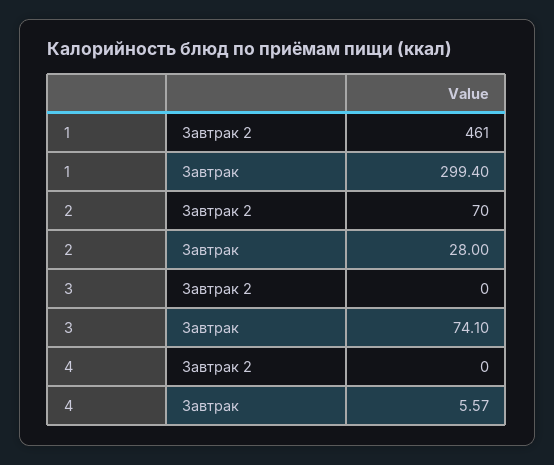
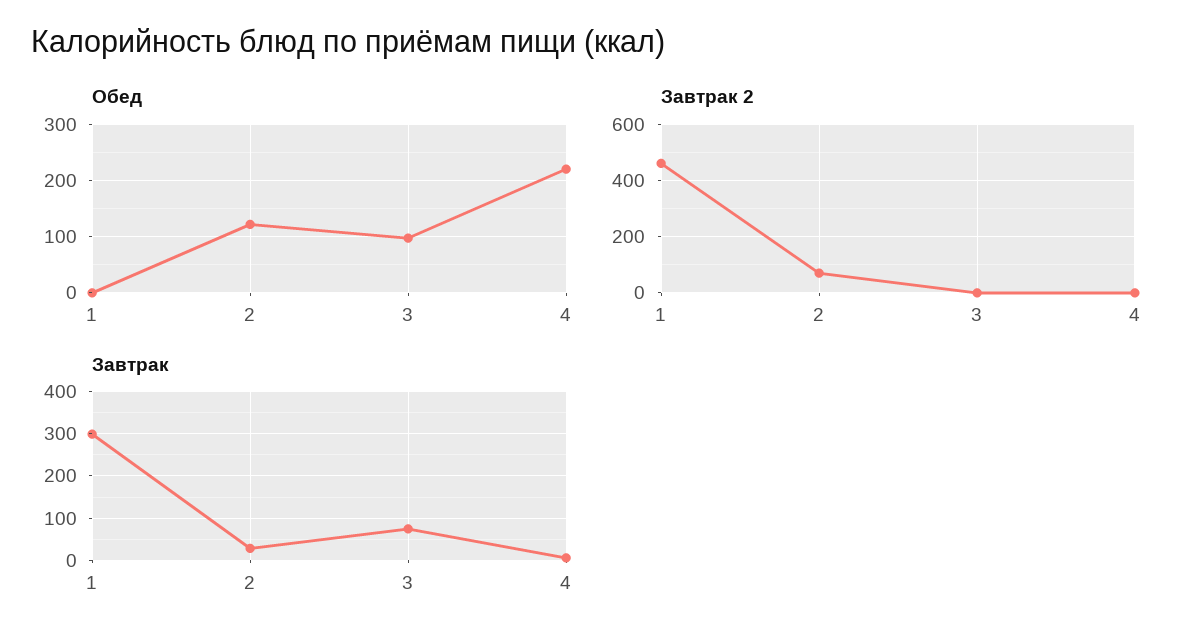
Обед, 1: none -> 0
Обед, 2: none -> 120
Обед, 3: none -> 100
Обед, 4: none -> 220

